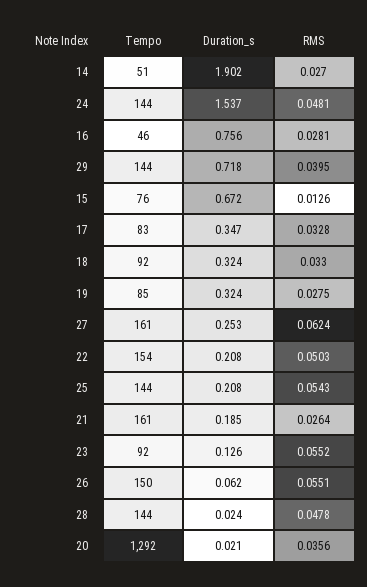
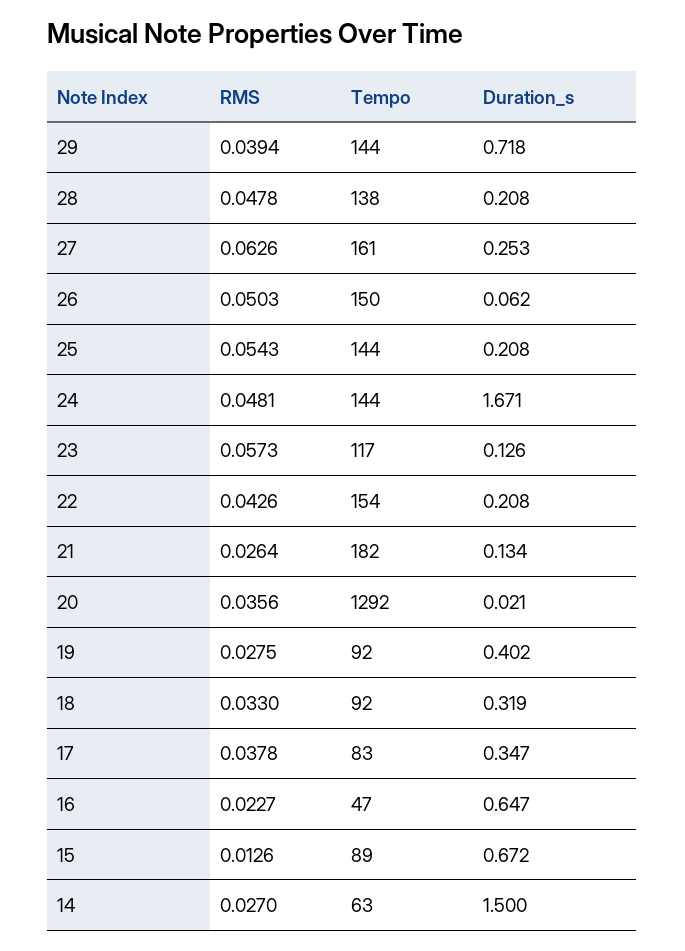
Tempo, 14: 51 -> 63
Duration_s, 14: 1.902 -> 1.5
Duration_s, 24: 1.537 -> 1.671
Tempo, 16: 46 -> 47
Duration_s, 16: 0.756 -> 0.647
RMS, 16: 0.0281 -> 0.0227
RMS, 29: 0.0395 -> 0.0394
Tempo, 15: 76 -> 89
RMS, 17: 0.0328 -> 0.0378
Duration_s, 18: 0.324 -> 0.319
Tempo, 19: 85 -> 92
Duration_s, 19: 0.324 -> 0.402
RMS, 27: 0.0624 -> 0.0626
RMS, 22: 0.0503 -> 0.0426
Tempo, 21: 161 -> 182
Duration_s, 21: 0.185 -> 0.134
Tempo, 23: 92 -> 117
RMS, 23: 0.0552 -> 0.0573
RMS, 26: 0.0551 -> 0.0503
Tempo, 28: 144 -> 138
Duration_s, 28: 0.024 -> 0.208

